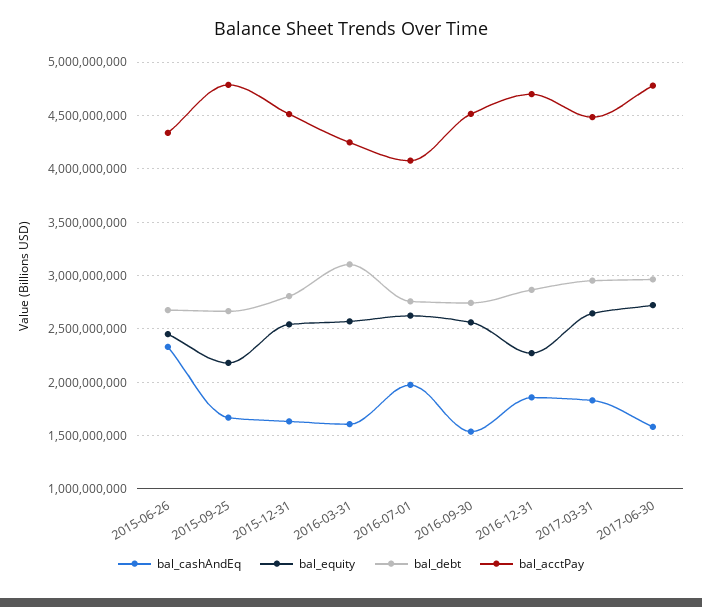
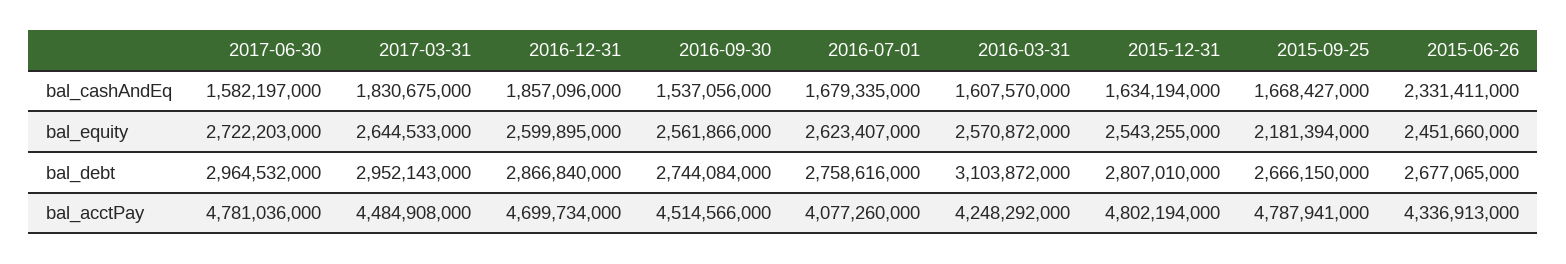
bal_acctPay, 2015-12-31: 4500000000 -> 4802194000
bal_cashAndEq, 2016-07-01: 2000000000 -> 1679335000
bal_equity, 2016-12-31: 2300000000 -> 2599895000

